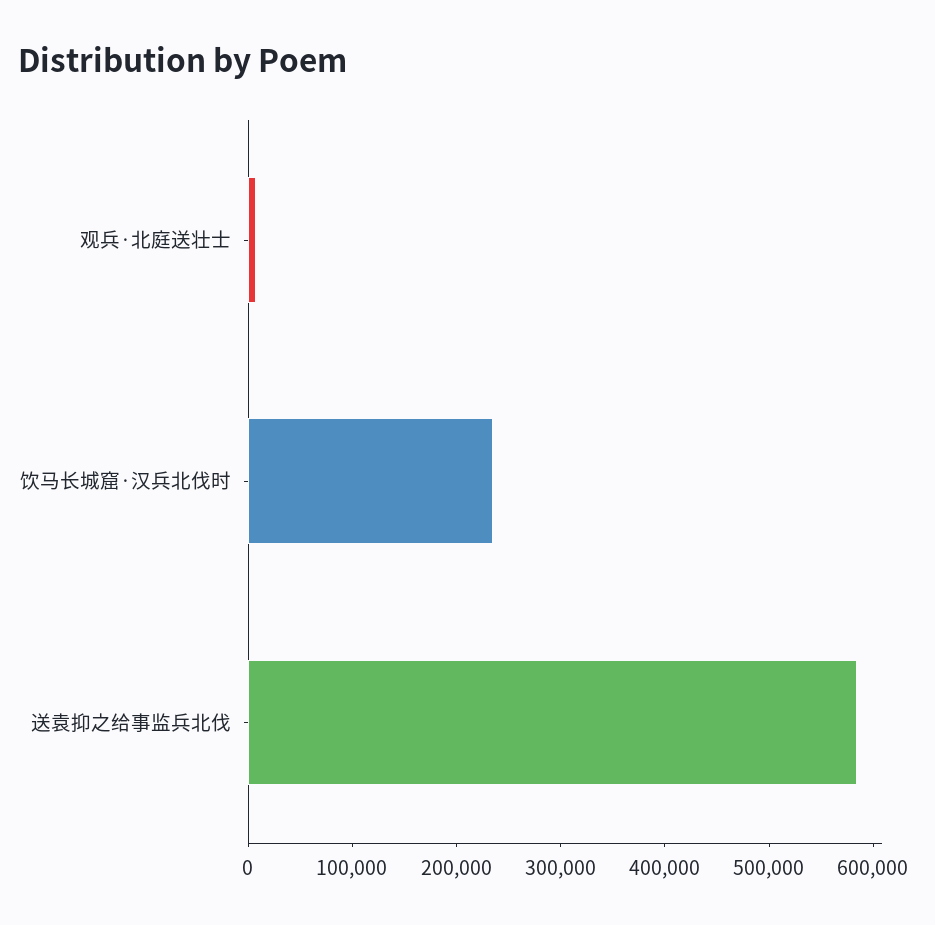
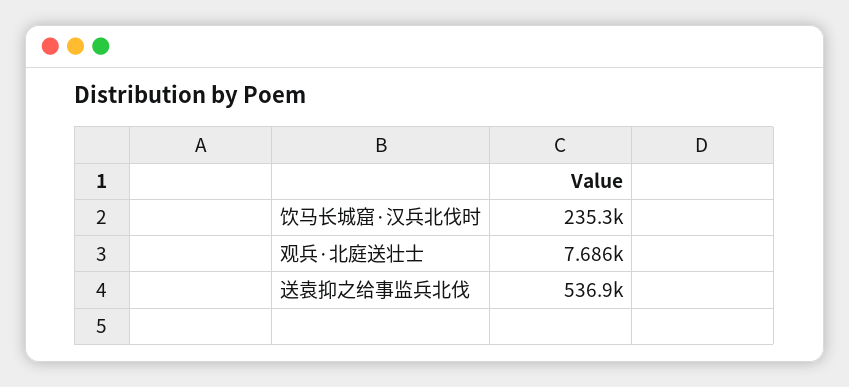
送袁抑之给事监兵北伐: 580000 -> 536900

